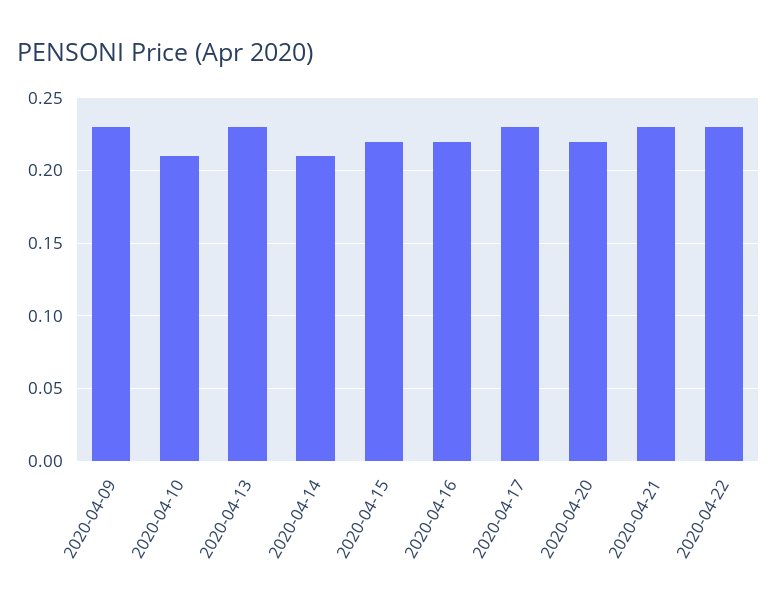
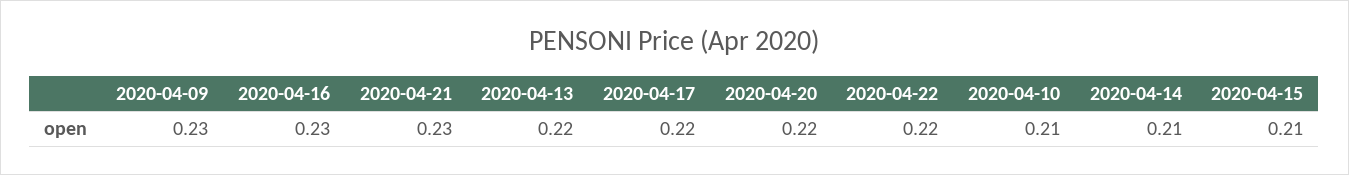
2020-04-13: 0.23 -> 0.22
2020-04-15: 0.22 -> 0.21
2020-04-16: 0.22 -> 0.23
2020-04-17: 0.23 -> 0.22
2020-04-22: 0.23 -> 0.22

